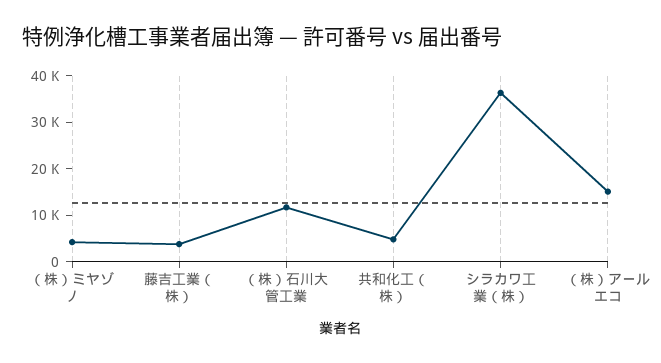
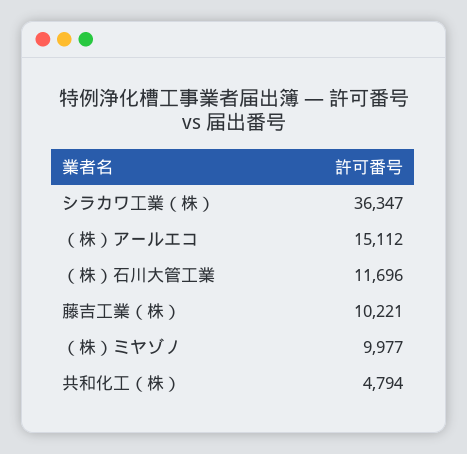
（株）ミヤゾノ: 4000 -> 9977
藤吉工業（株）: 4000 -> 10221

